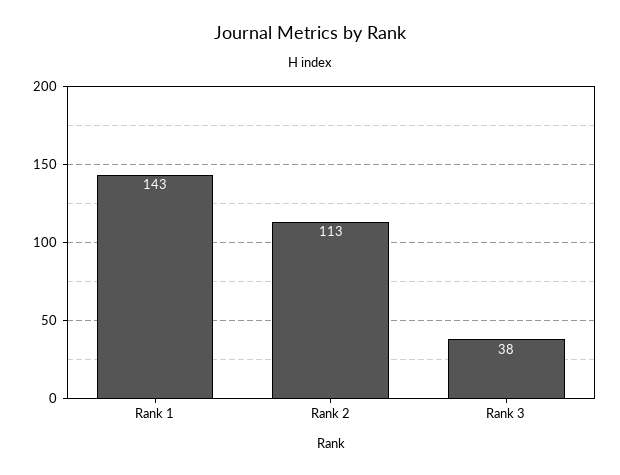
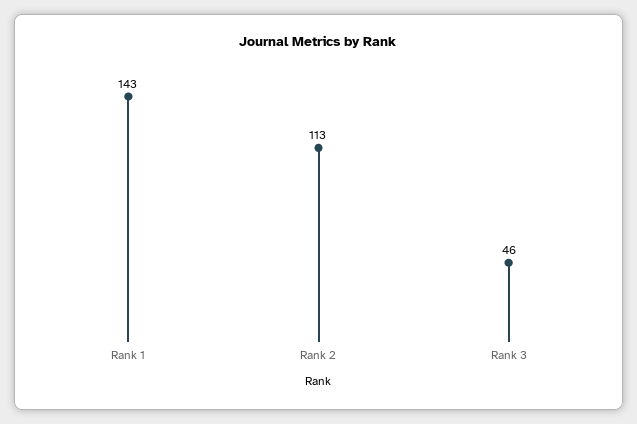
Rank 3: 38 -> 46

